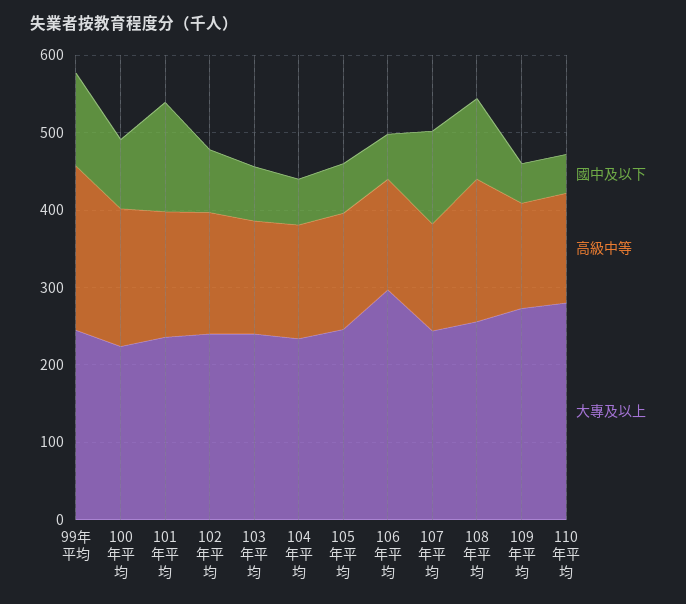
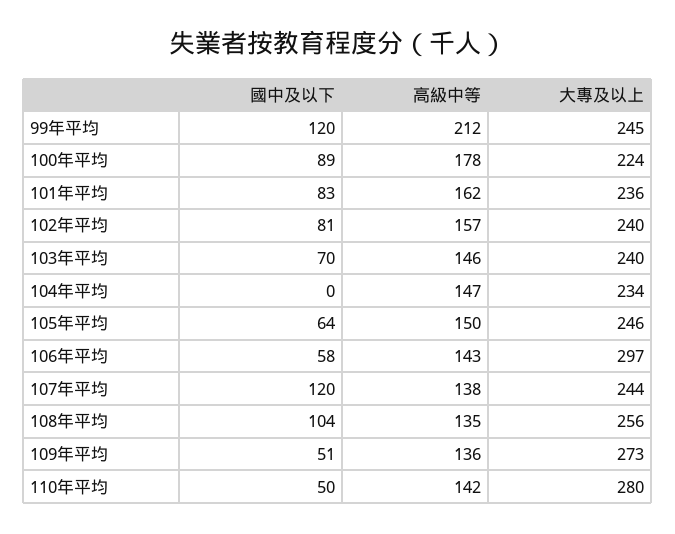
國中及以下, 101年平均: 140 -> 83
國中及以下, 104年平均: 60 -> 0
高級中等, 108年平均: 180 -> 135

